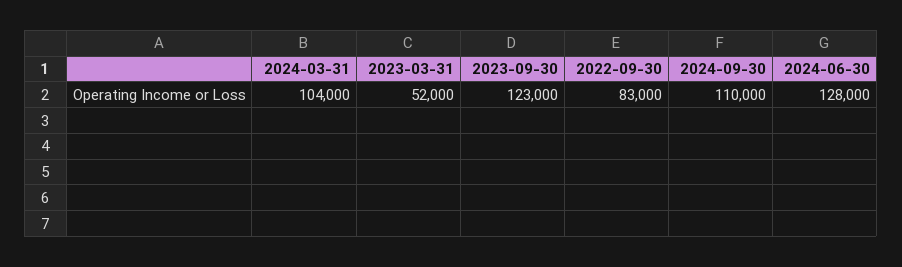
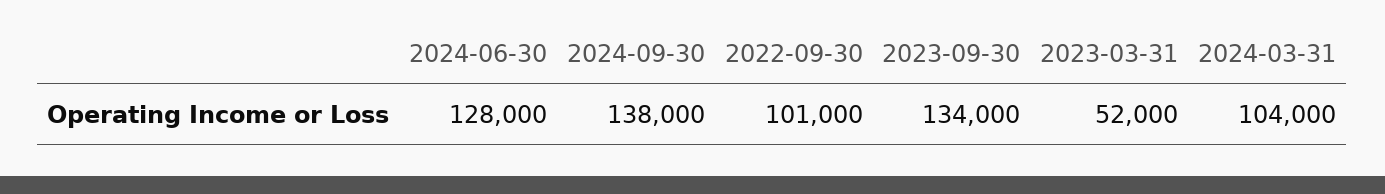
2023-09-30: 123000 -> 134000
2022-09-30: 83000 -> 101000
2024-09-30: 110000 -> 138000

